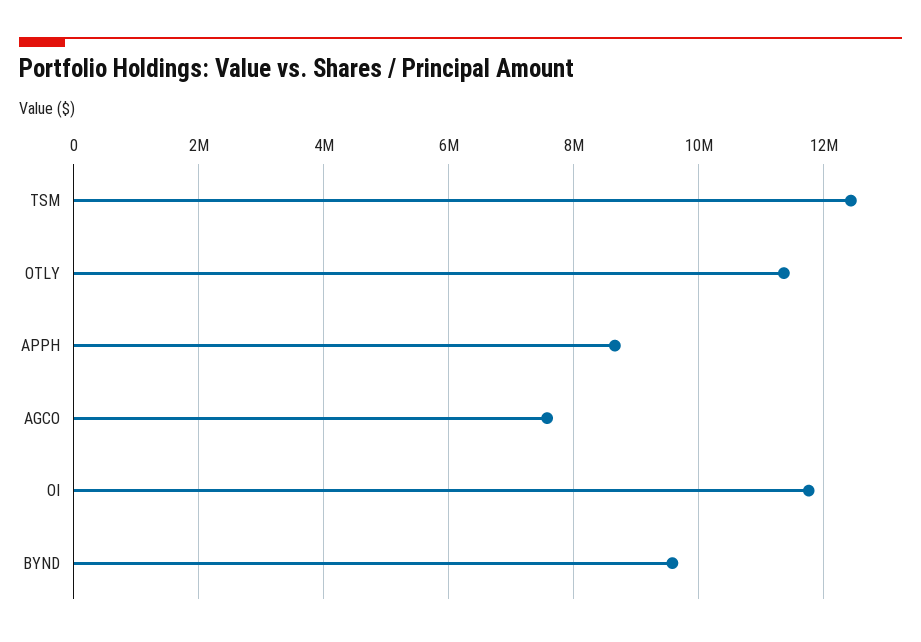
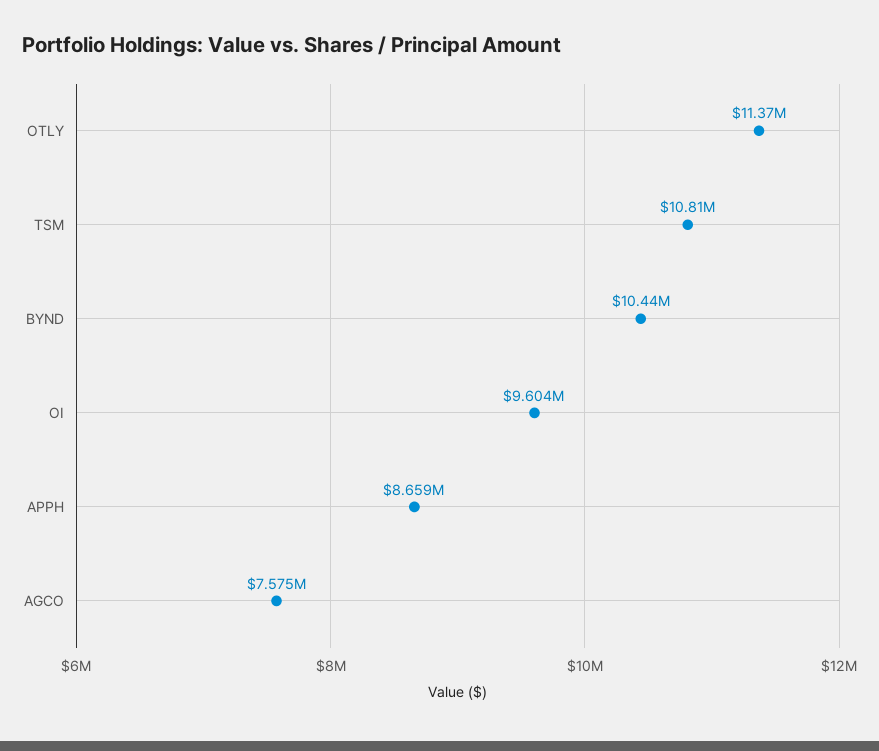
TSM: 12400000 -> 10810000
OI: 11800000 -> 9604000
BYND: 9600000 -> 10440000

